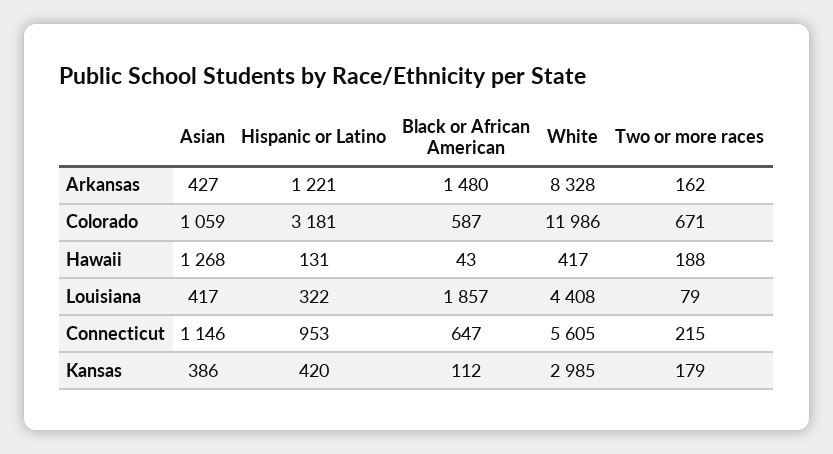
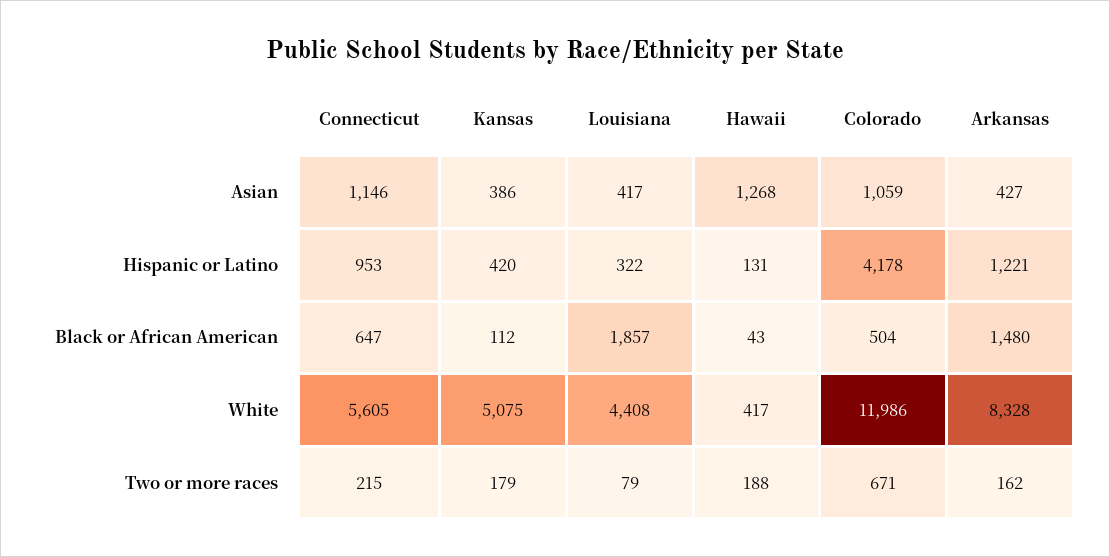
Hispanic or Latino, Colorado: 3181 -> 4178
Black or African American, Colorado: 587 -> 504
White, Kansas: 2985 -> 5075

